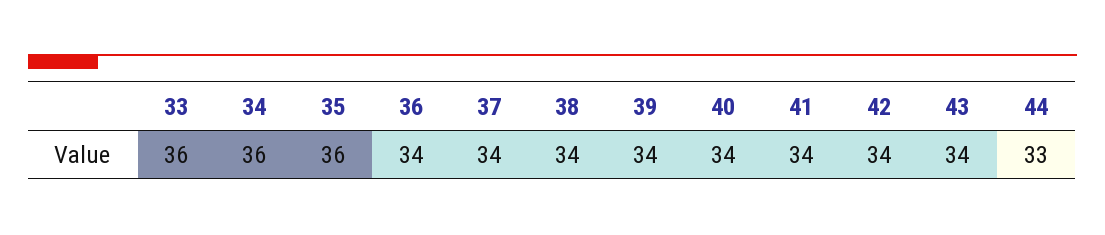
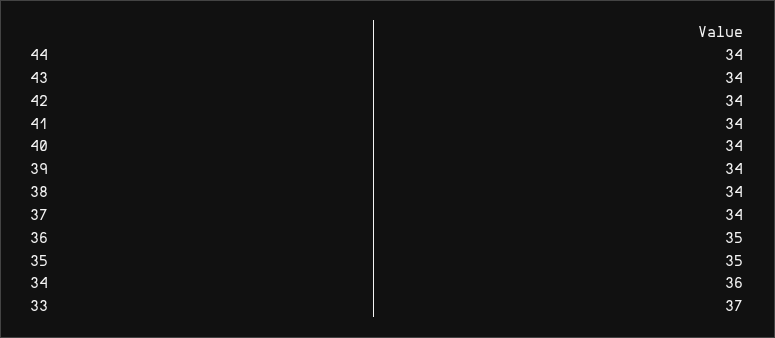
33: 36 -> 37
35: 36 -> 35
36: 34 -> 35
44: 33 -> 34

